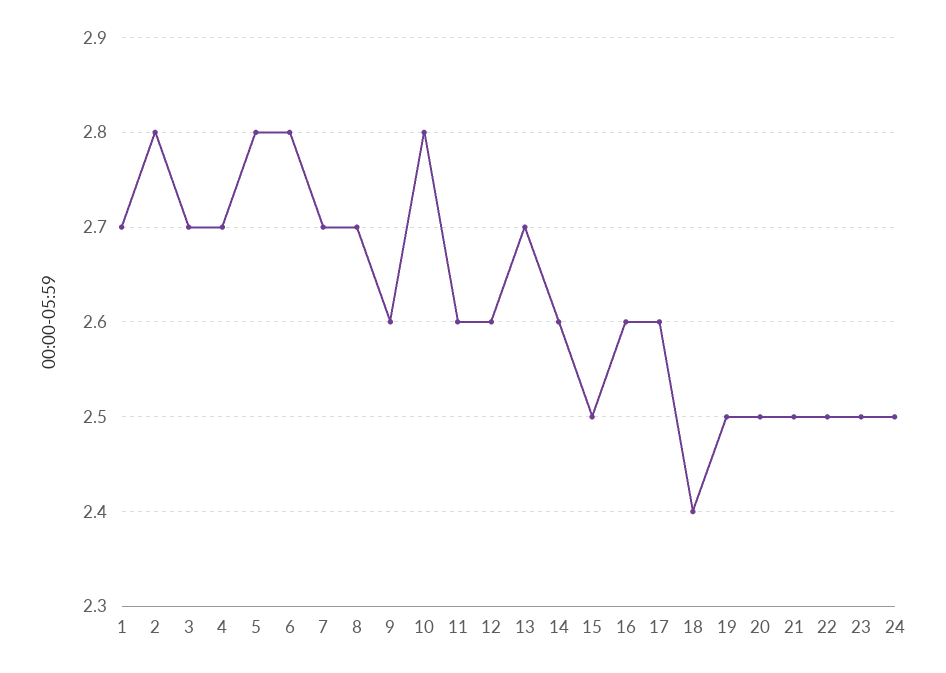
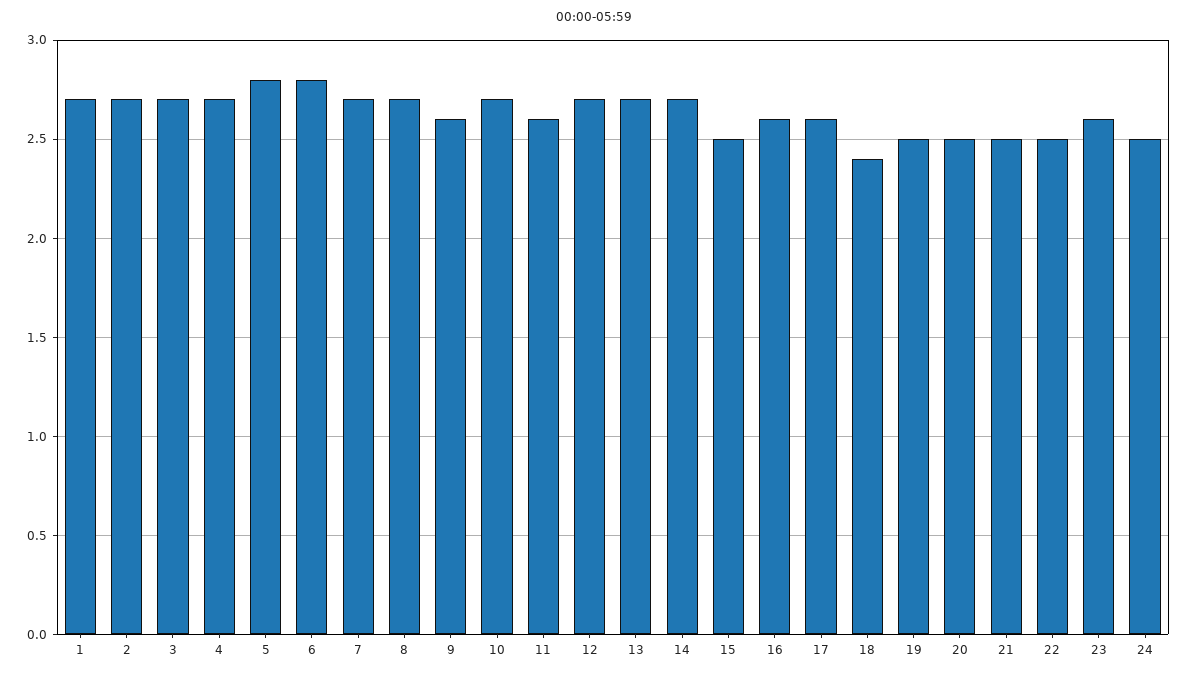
2: 2.8 -> 2.7
10: 2.8 -> 2.7
12: 2.6 -> 2.7
14: 2.6 -> 2.7
23: 2.5 -> 2.6

